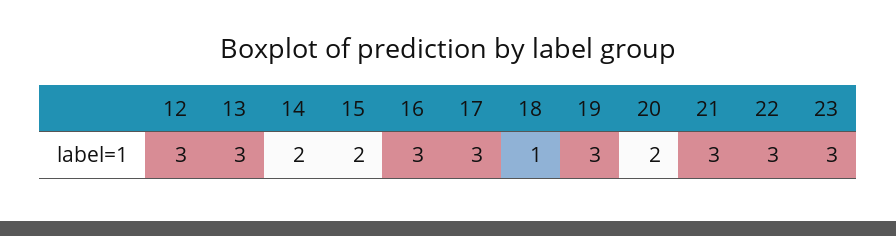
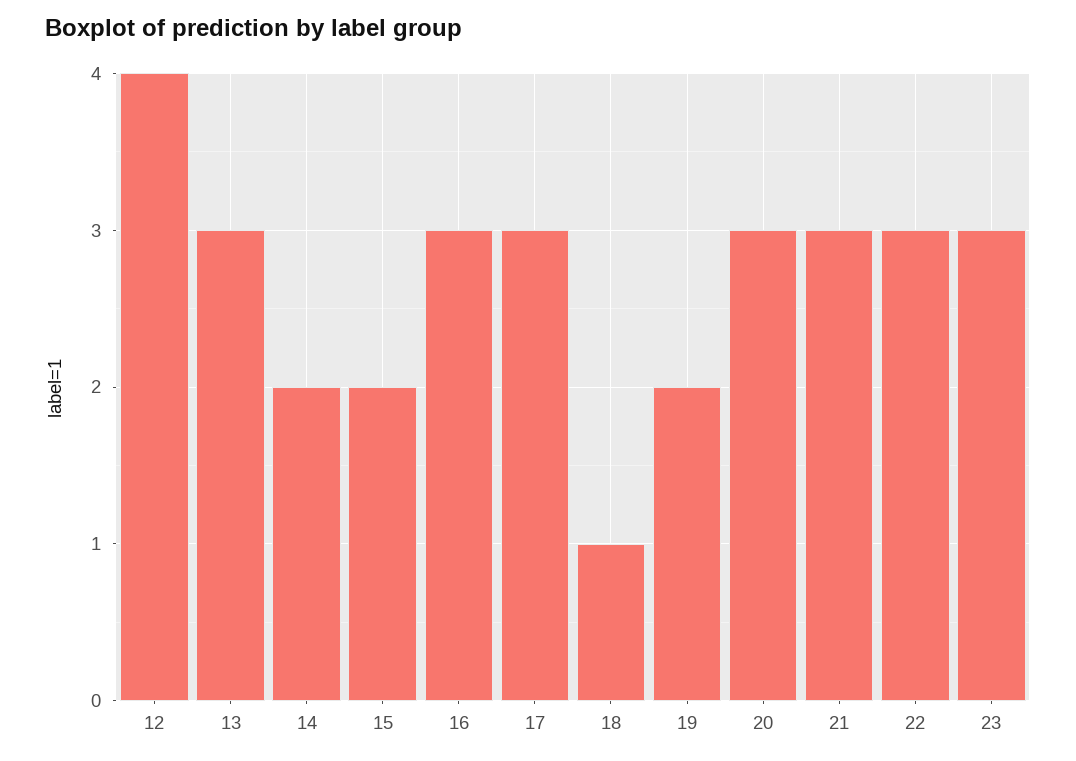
12: 3 -> 4
19: 3 -> 2
20: 2 -> 3

